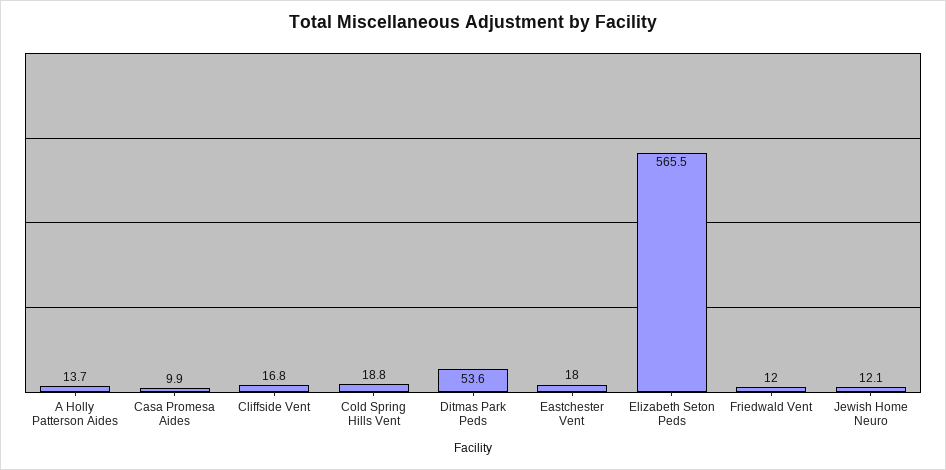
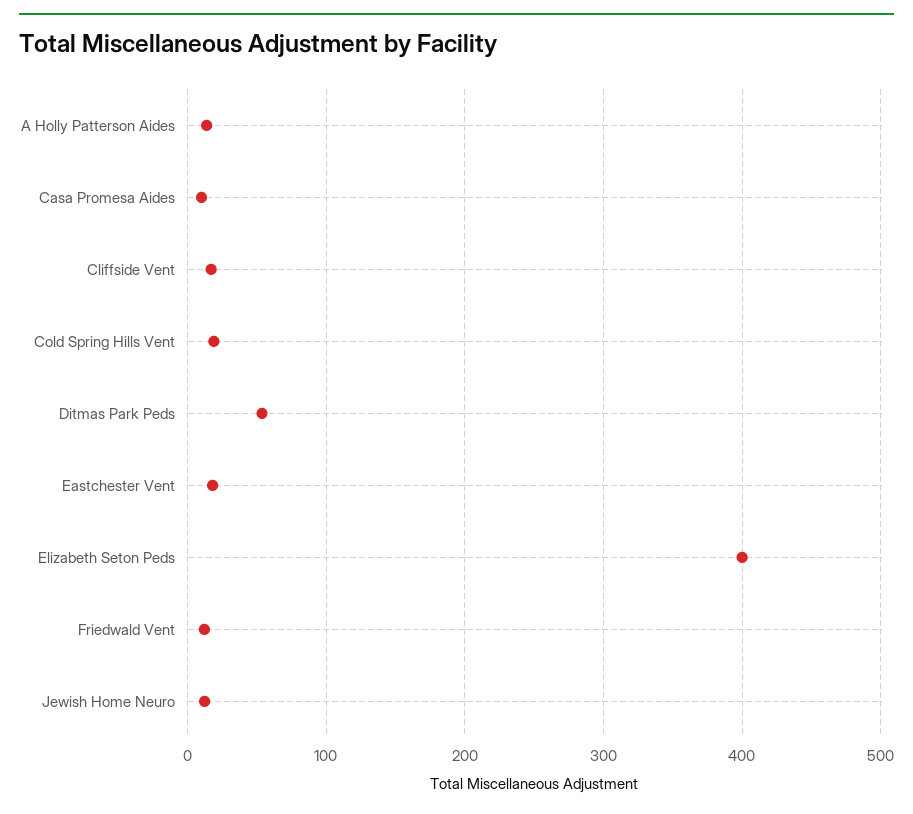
Elizabeth Seton Peds: 565.5 -> 400

